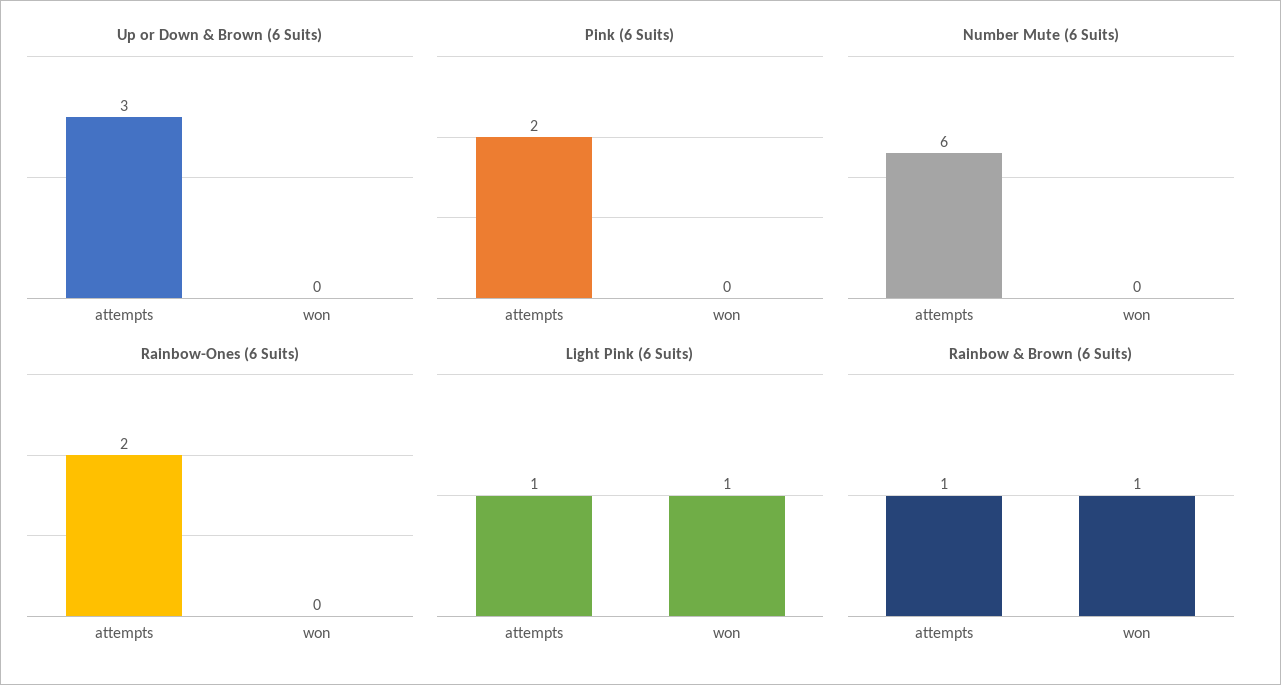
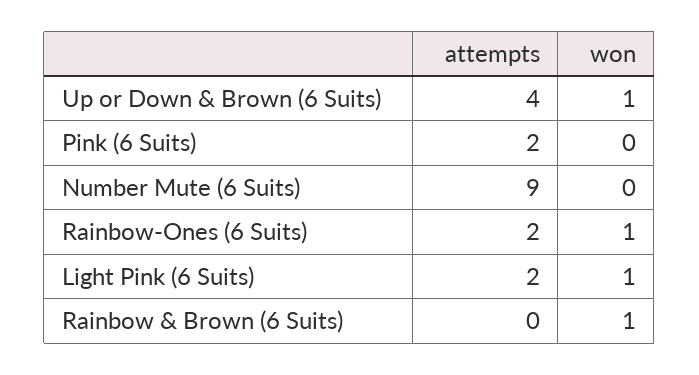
Up or Down & Brown (6 Suits), attempts: 3 -> 4
Up or Down & Brown (6 Suits), won: 0 -> 1
Number Mute (6 Suits), attempts: 6 -> 9
Rainbow-Ones (6 Suits), won: 0 -> 1
Light Pink (6 Suits), attempts: 1 -> 2
Rainbow & Brown (6 Suits), attempts: 1 -> 0

